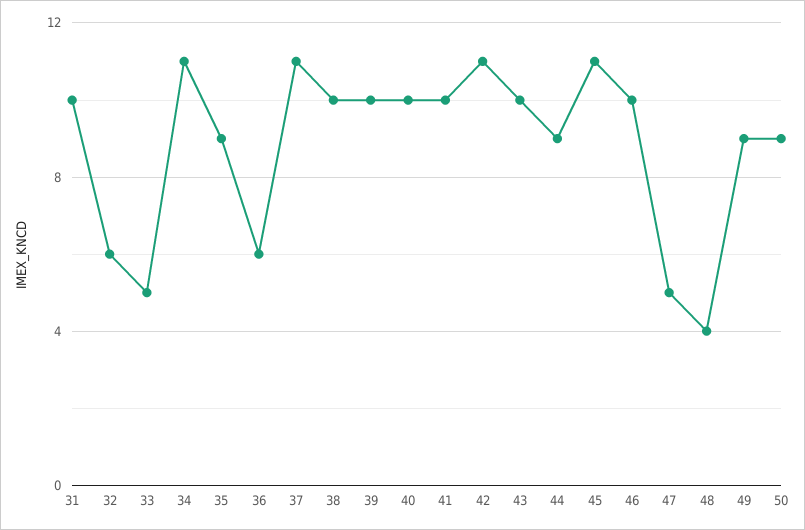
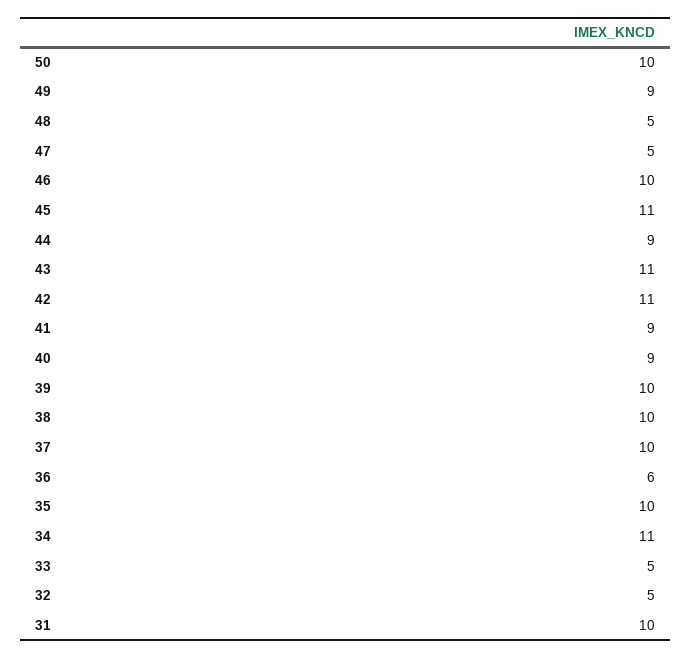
32: 6 -> 5
35: 9 -> 10
37: 11 -> 10
40: 10 -> 9
41: 10 -> 9
43: 10 -> 11
48: 4 -> 5
50: 9 -> 10

